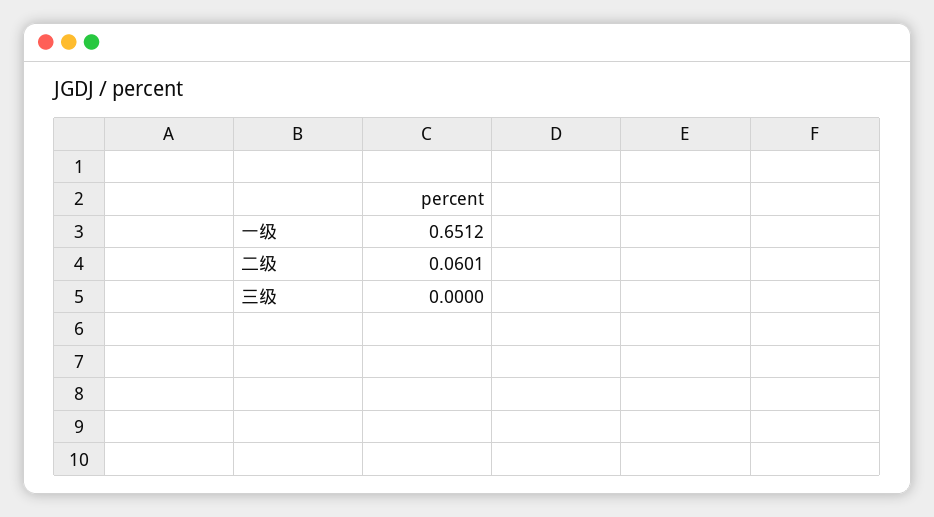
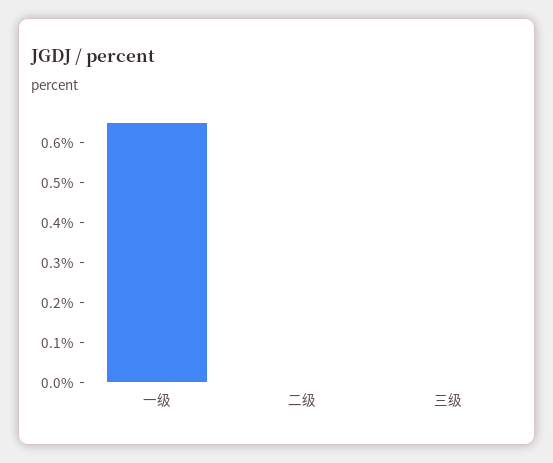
二级: 0.0601 -> 0

